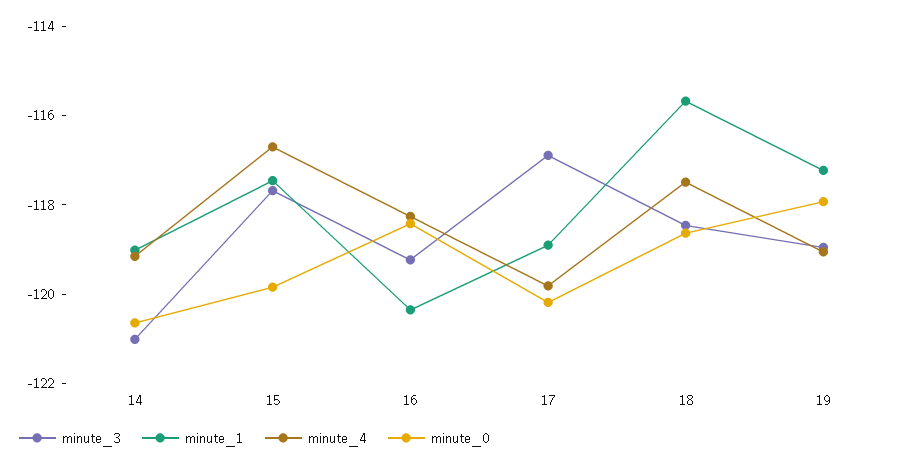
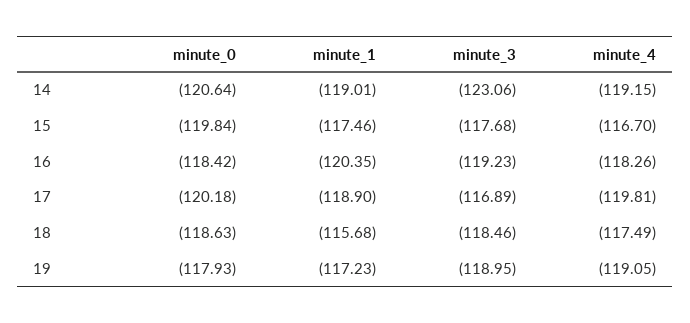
minute_3, 14: -121 -> -123.06

